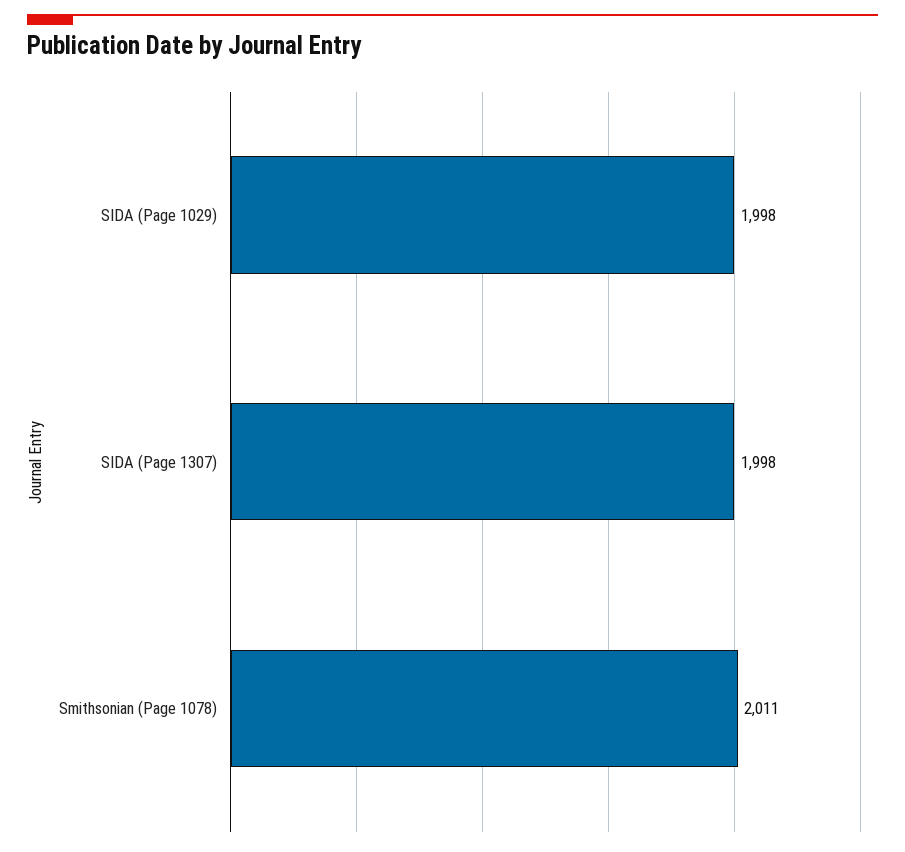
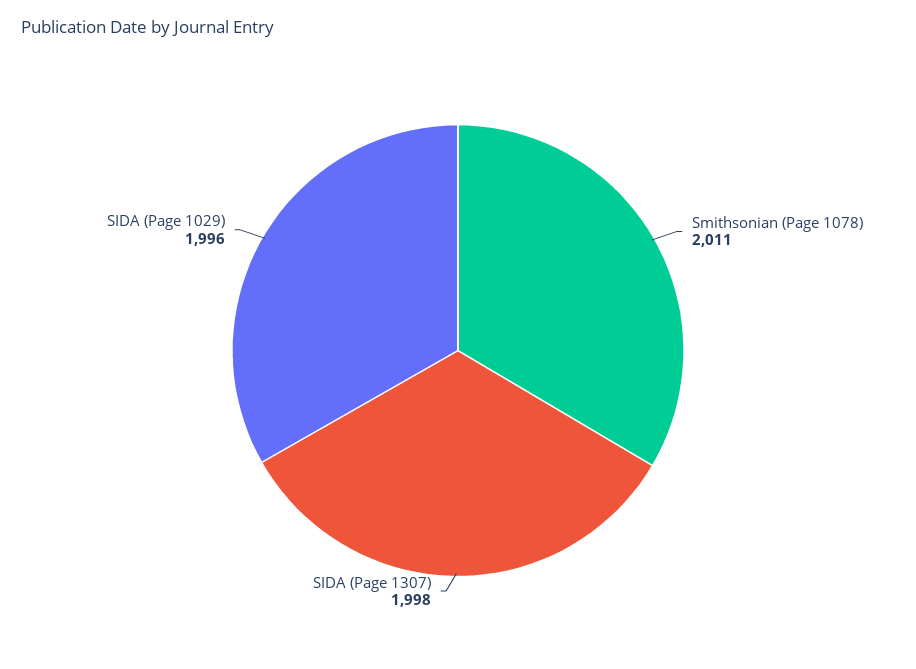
SIDA (Page 1029): 1998 -> 1996

